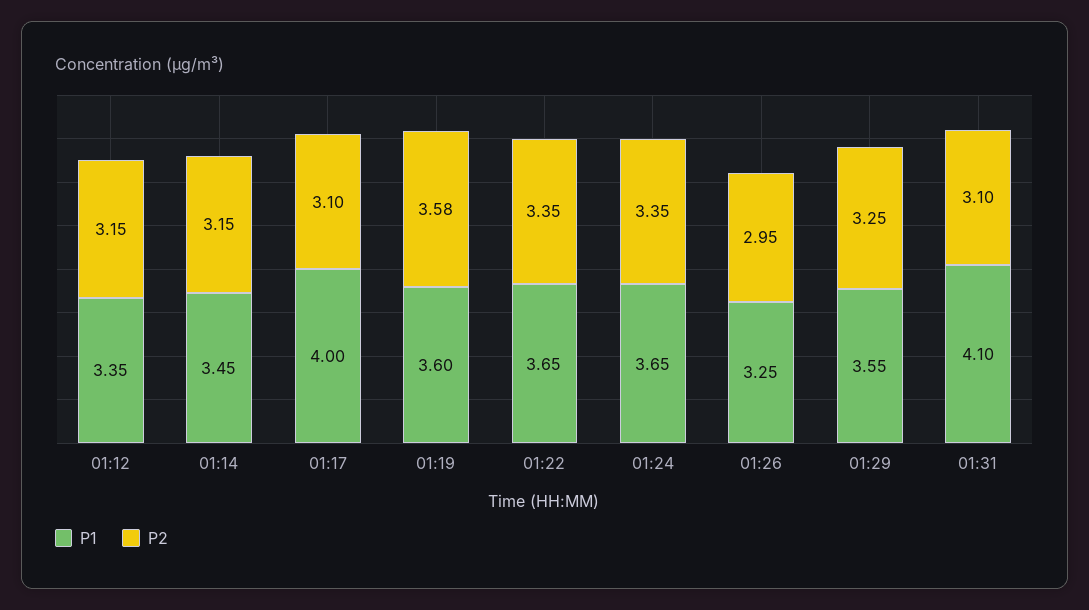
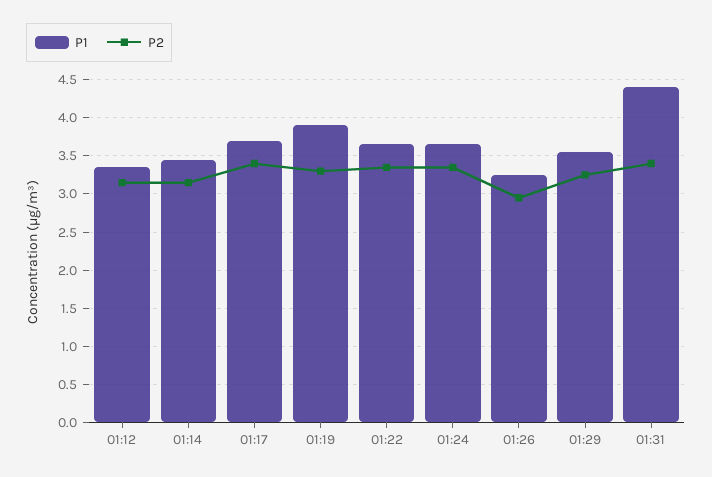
P1, 01:17: 4 -> 3.7
P2, 01:17: 3.1 -> 3.4
P1, 01:19: 3.6 -> 3.9
P2, 01:19: 3.58 -> 3.3
P1, 01:31: 4.1 -> 4.4
P2, 01:31: 3.1 -> 3.4

